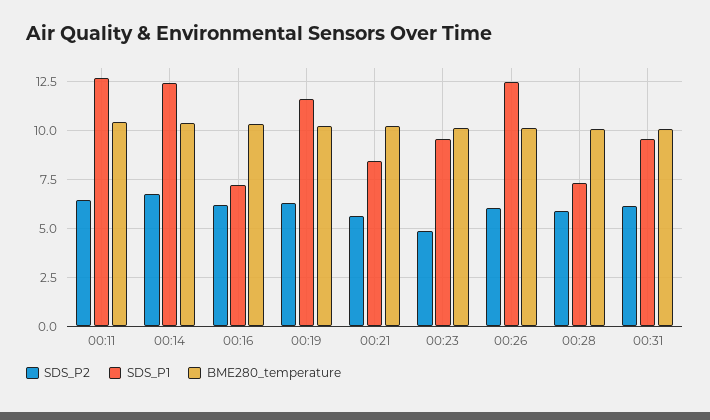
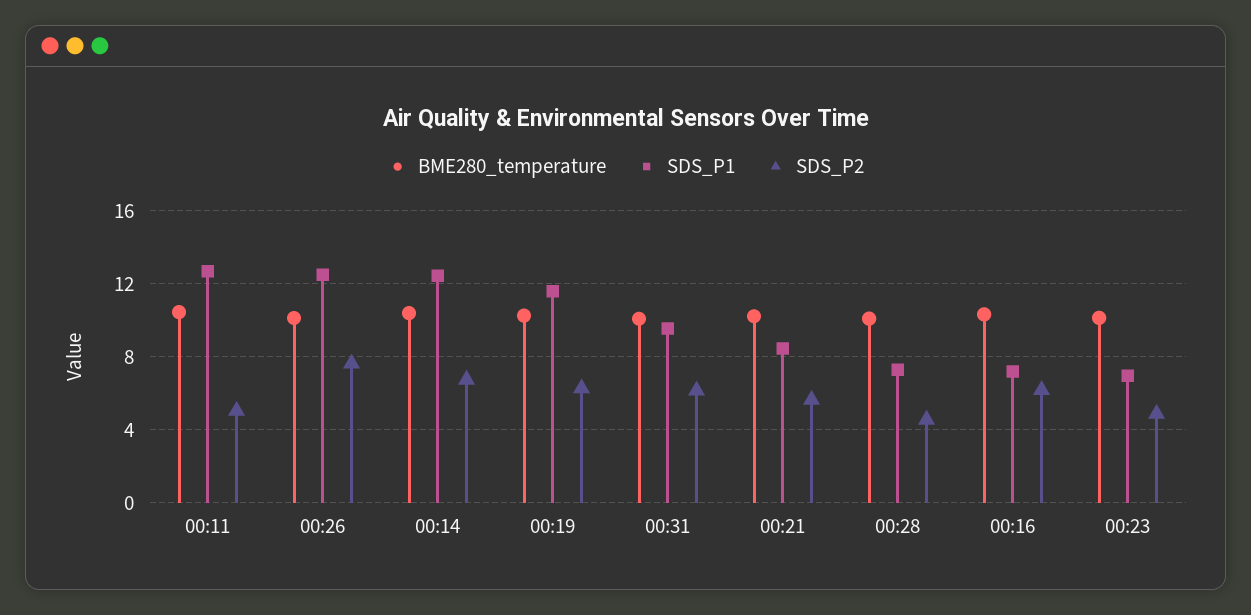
SDS_P2, 00:11: 6.5 -> 5
SDS_P1, 00:23: 9.5 -> 7
SDS_P2, 00:26: 6 -> 7.5
SDS_P2, 00:28: 6 -> 4.5

